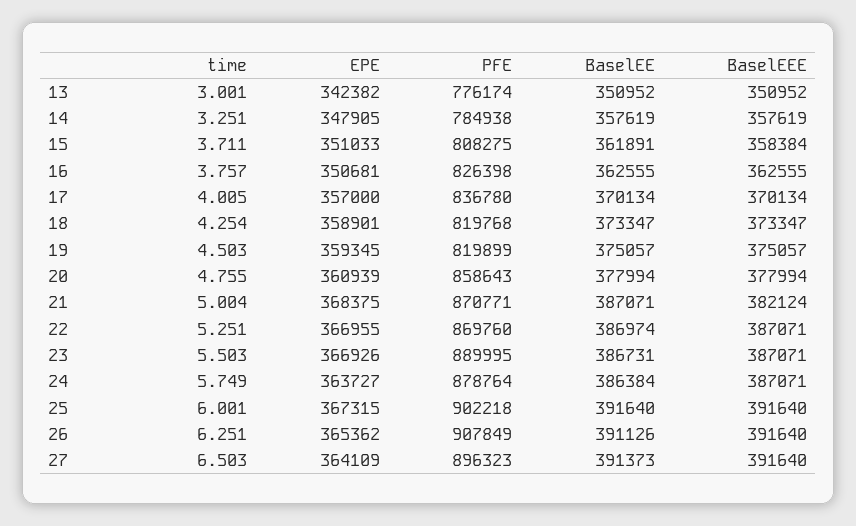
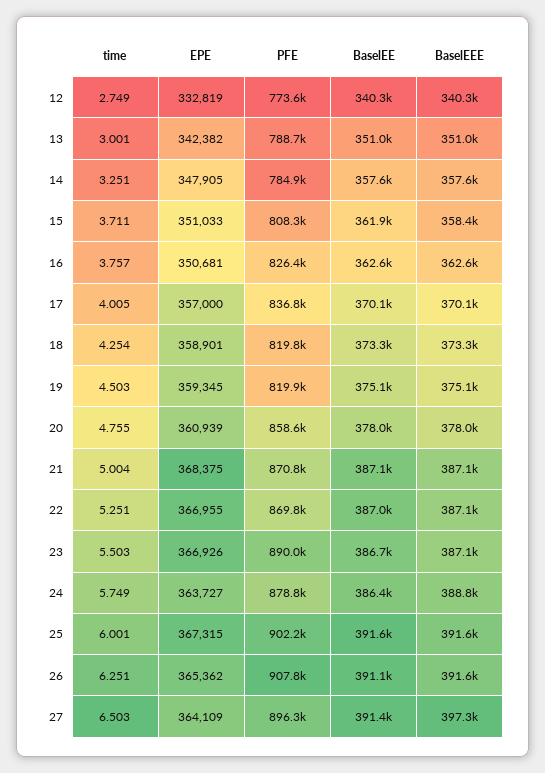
PFE, 13: 776174 -> 788700
BaselEEE, 21: 382124 -> 387100
BaselEEE, 24: 387071 -> 388800
BaselEEE, 27: 391640 -> 397300
time, 12: none -> 2.749
EPE, 12: none -> 332819
PFE, 12: none -> 773600
BaselEE, 12: none -> 340300
BaselEEE, 12: none -> 340300

